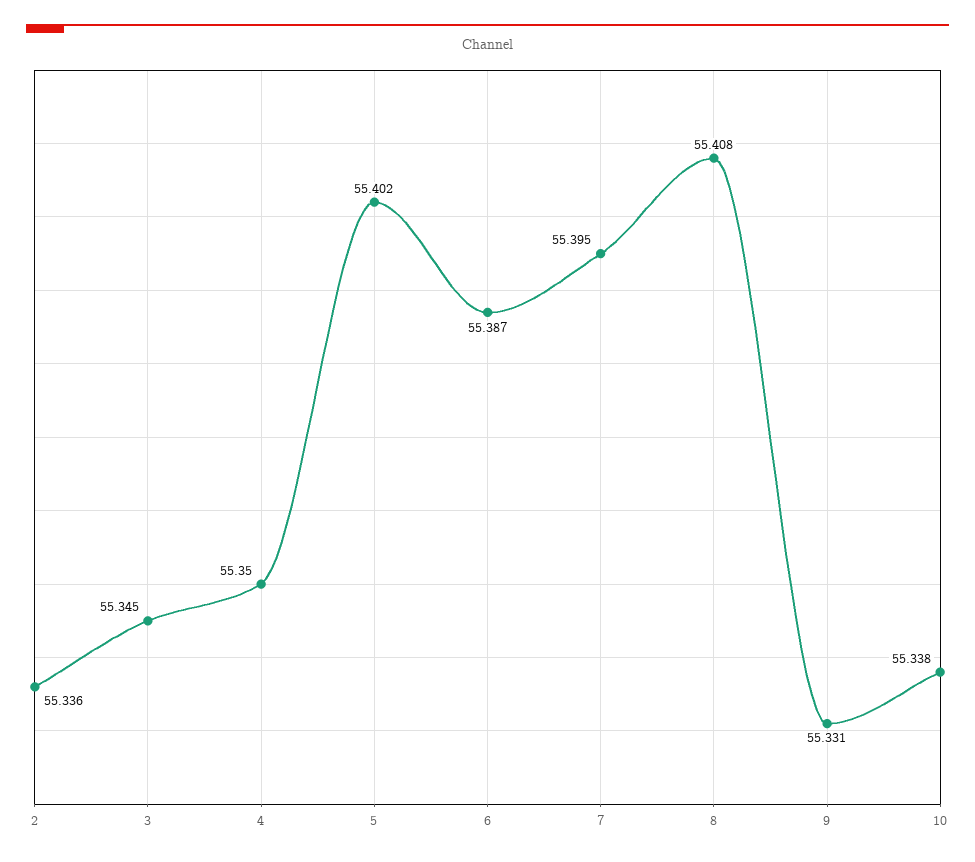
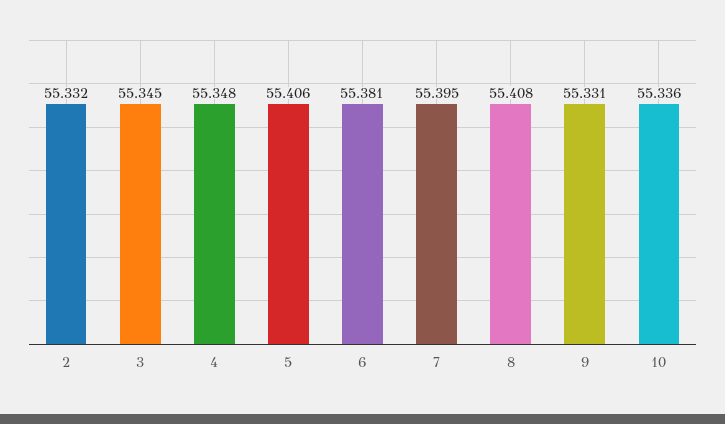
2: 55.336 -> 55.332
4: 55.35 -> 55.348
5: 55.402 -> 55.406
6: 55.387 -> 55.381
10: 55.338 -> 55.336

